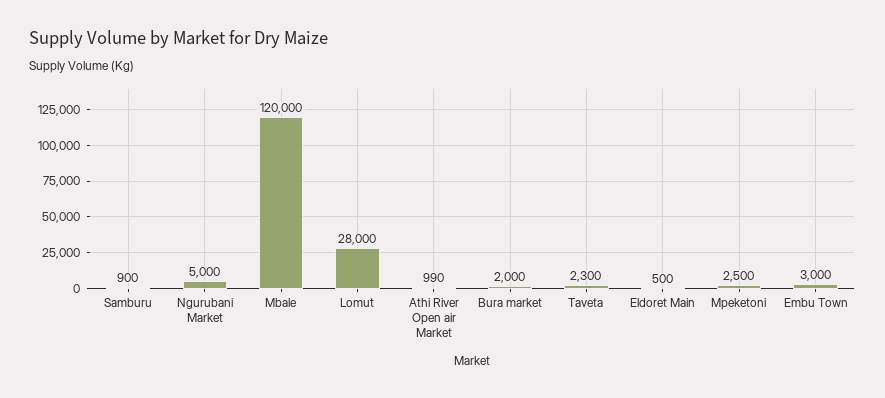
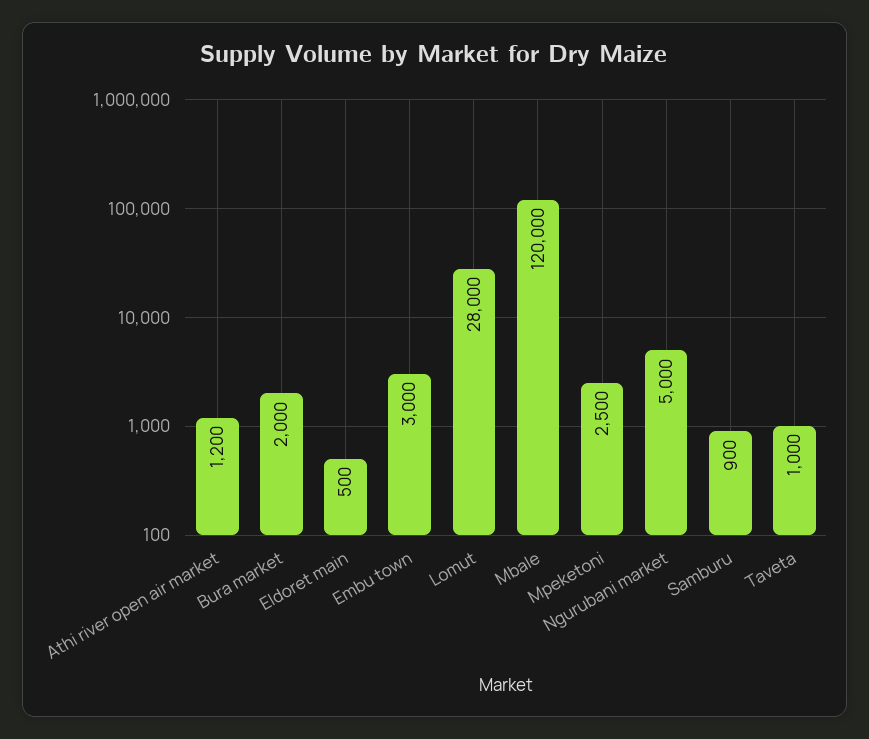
Athi River Open air Market: 990 -> 1200
Taveta: 2300 -> 1000

